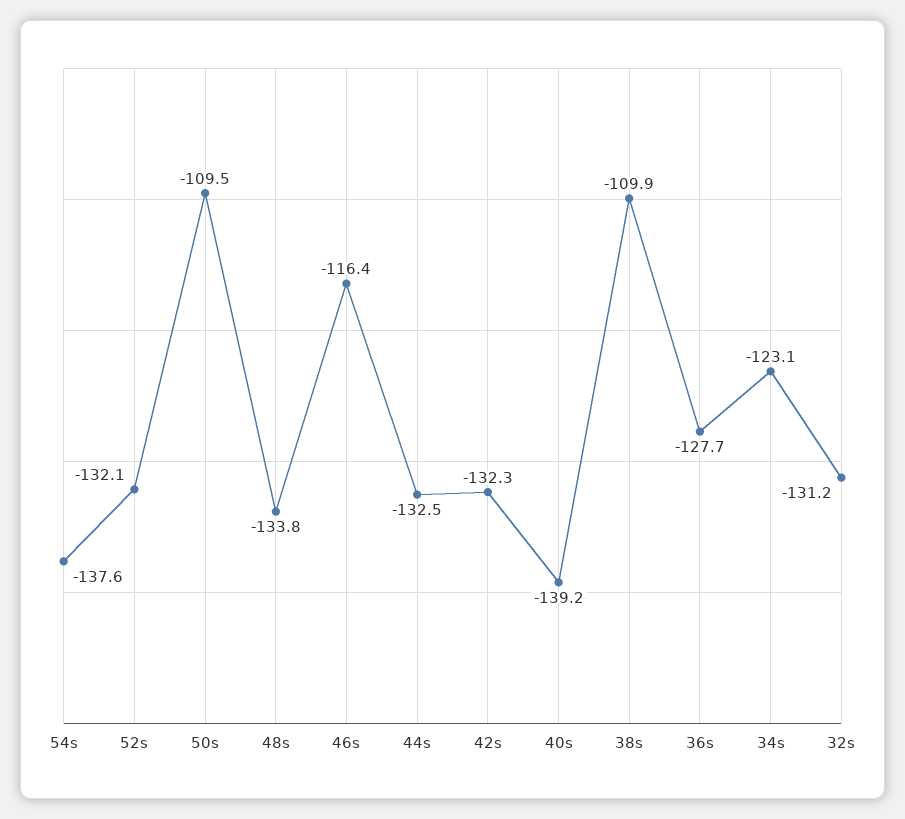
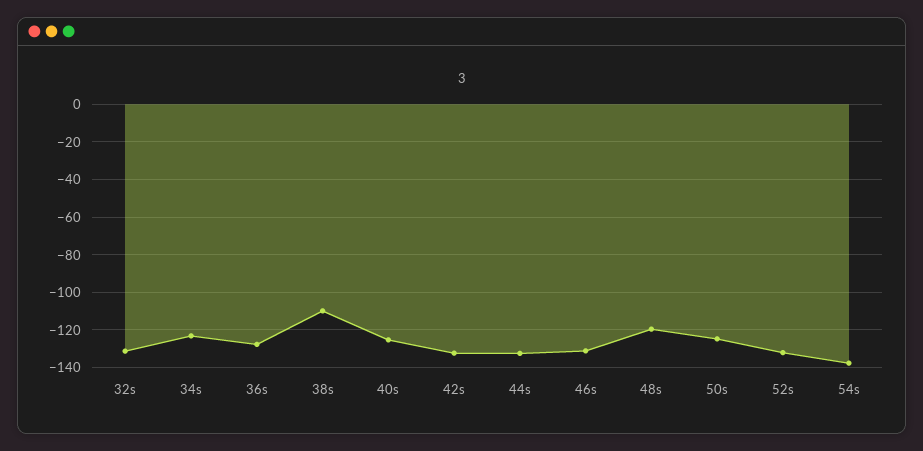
50s: -109.5 -> -125
48s: -133.8 -> -120
46s: -116.4 -> -130
40s: -139.2 -> -125

